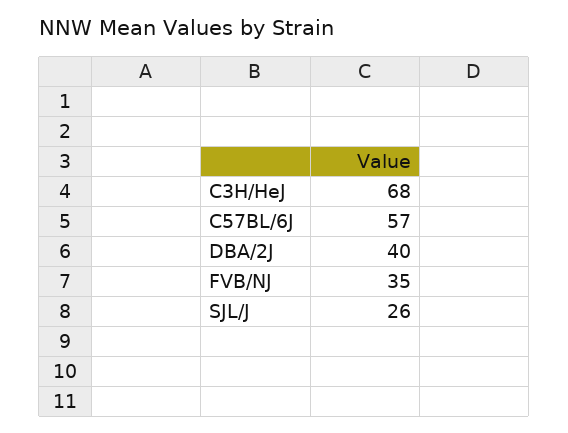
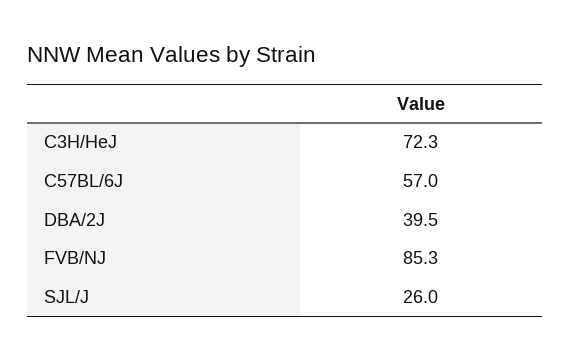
C3H/HeJ: 68 -> 72.3
FVB/NJ: 35 -> 85.3

